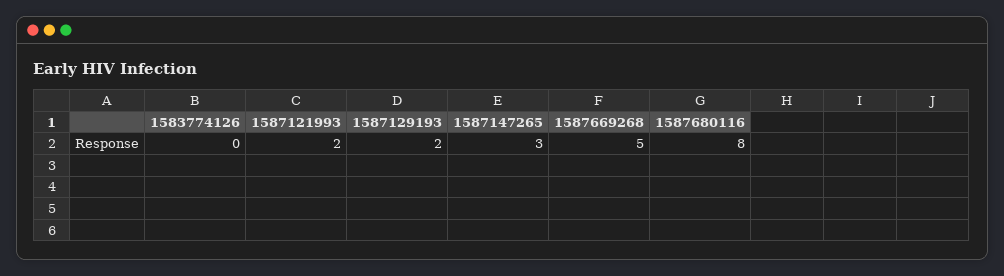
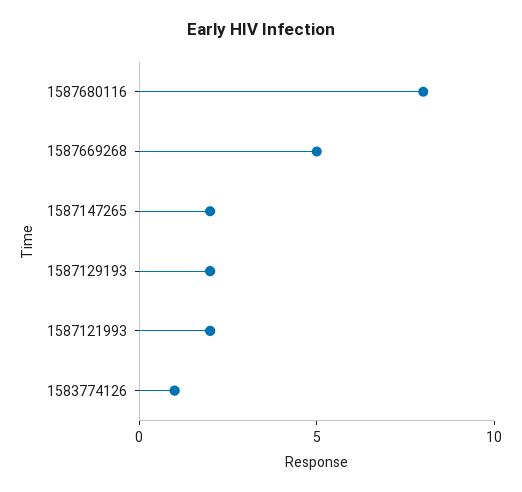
1583774126: 0 -> 1
1587147265: 3 -> 2

